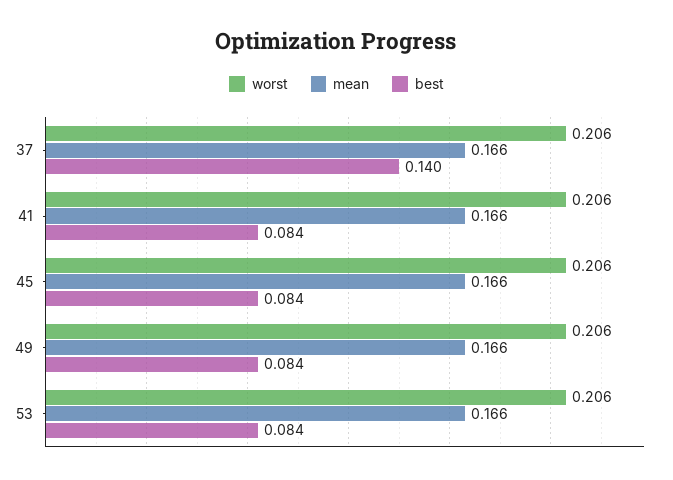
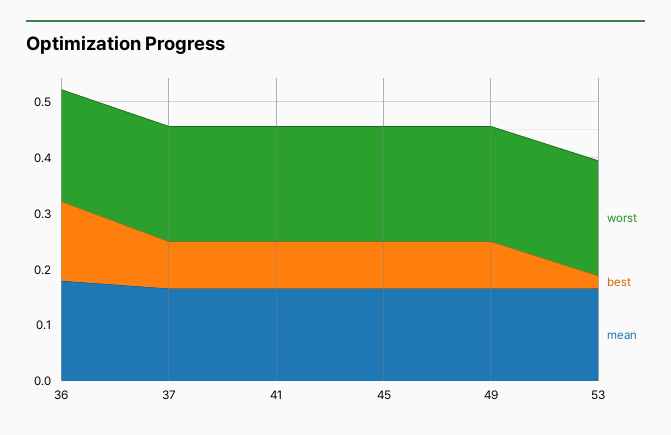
best, 37: 0.14 -> 0.08
best, 53: 0.084 -> 0.02
worst, 36: none -> 0.2
best, 36: none -> 0.14
mean, 36: none -> 0.18

